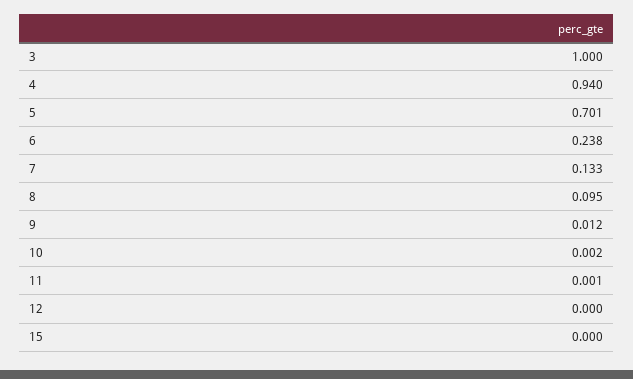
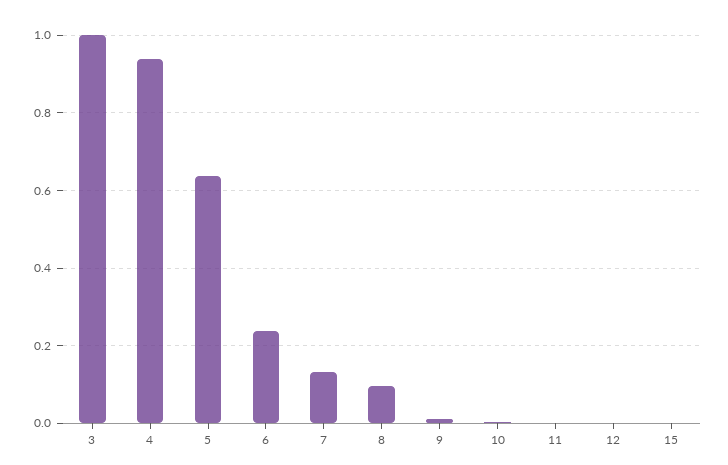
5: 0.701 -> 0.64

